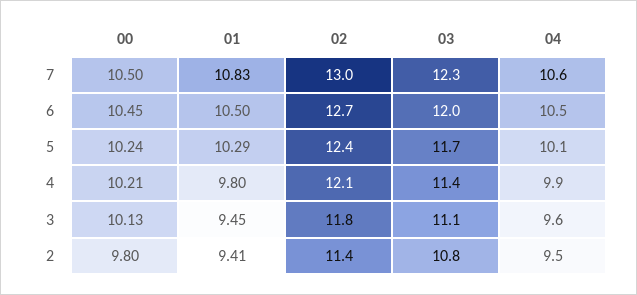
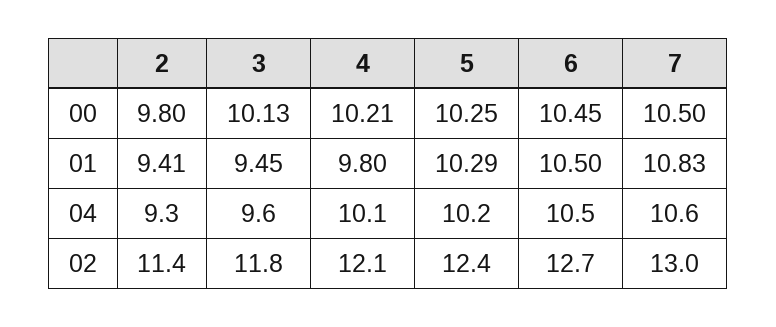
03, 7: 12.3 -> none
03, 6: 12 -> none
00, 5: 10.24 -> 10.25
03, 5: 11.7 -> none
04, 5: 10.1 -> 10.2
03, 4: 11.4 -> none
04, 4: 9.9 -> 10.1
03, 3: 11.1 -> none
03, 2: 10.8 -> none
04, 2: 9.5 -> 9.3

